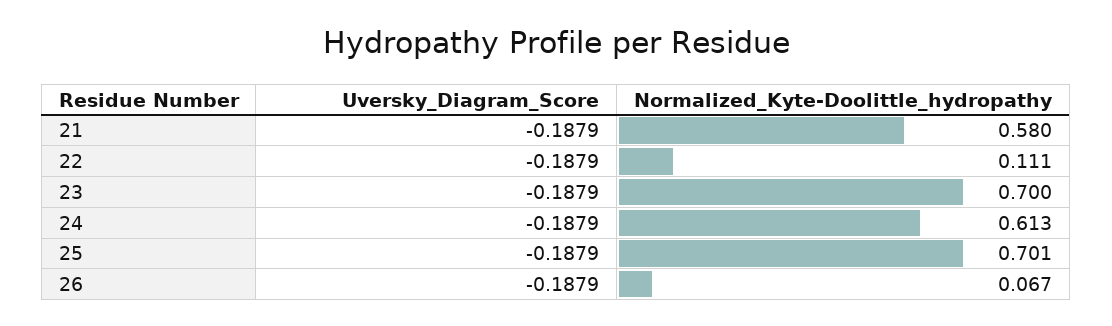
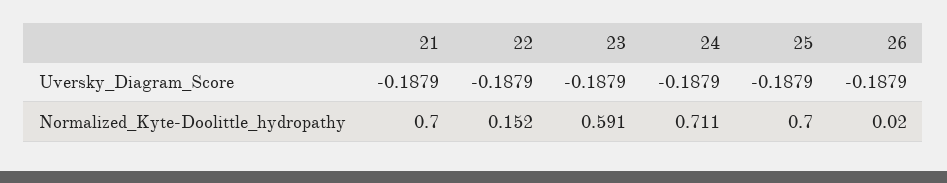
Normalized_Kyte-Doolittle_hydropathy, 21: 0.58 -> 0.7
Normalized_Kyte-Doolittle_hydropathy, 22: 0.111 -> 0.152
Normalized_Kyte-Doolittle_hydropathy, 23: 0.7 -> 0.591
Normalized_Kyte-Doolittle_hydropathy, 24: 0.613 -> 0.711
Normalized_Kyte-Doolittle_hydropathy, 25: 0.701 -> 0.7
Normalized_Kyte-Doolittle_hydropathy, 26: 0.067 -> 0.02

